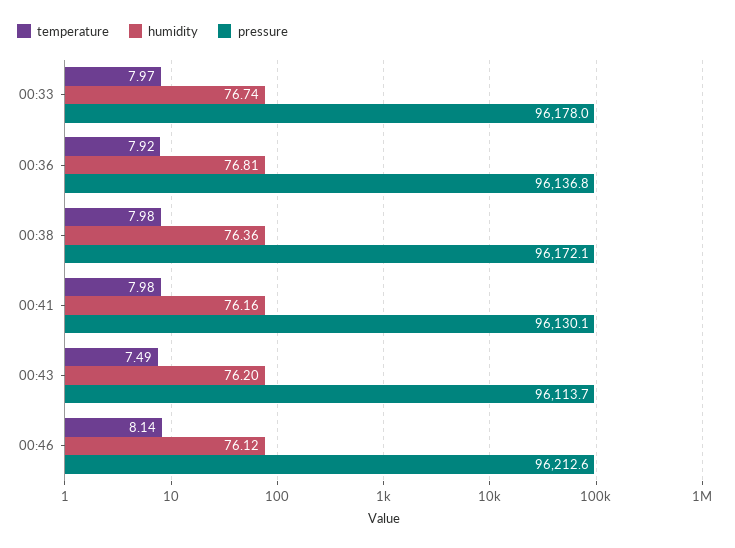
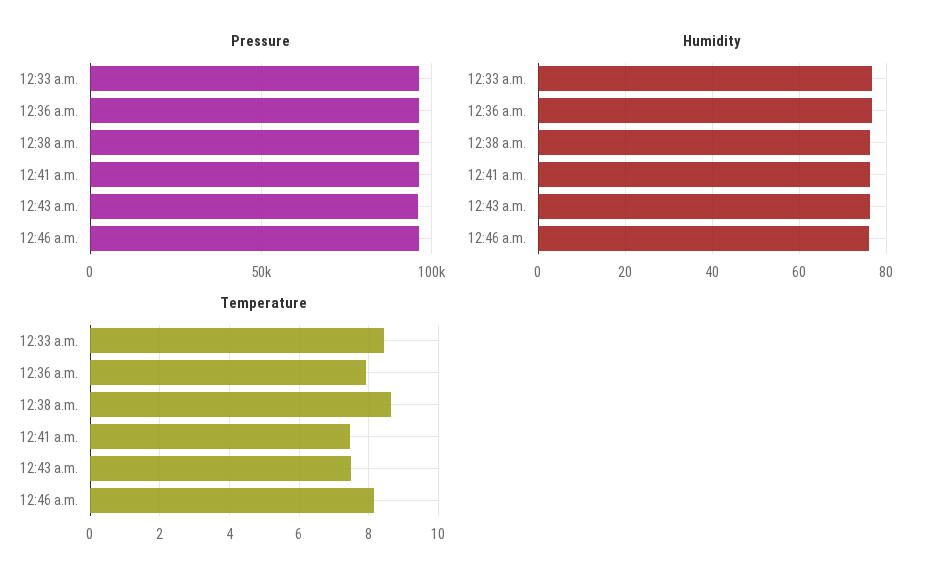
temperature, 00:33: 7.97 -> 8.4
temperature, 00:38: 7.98 -> 8.6
temperature, 00:41: 7.98 -> 7.4

